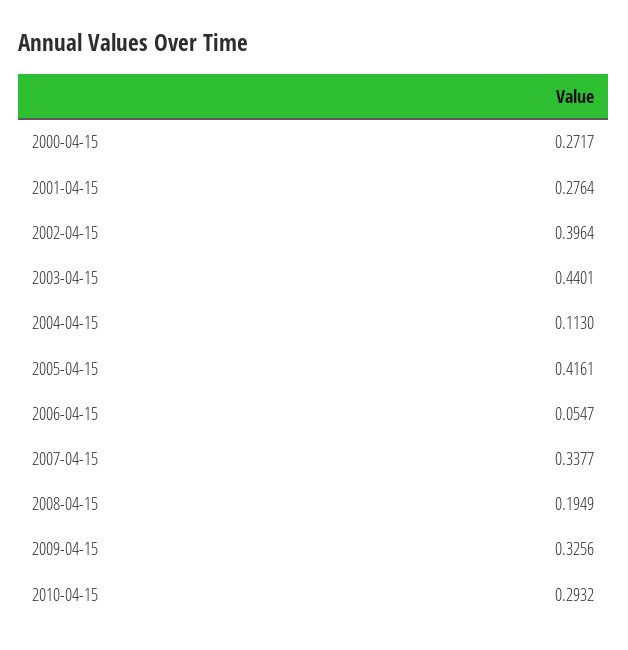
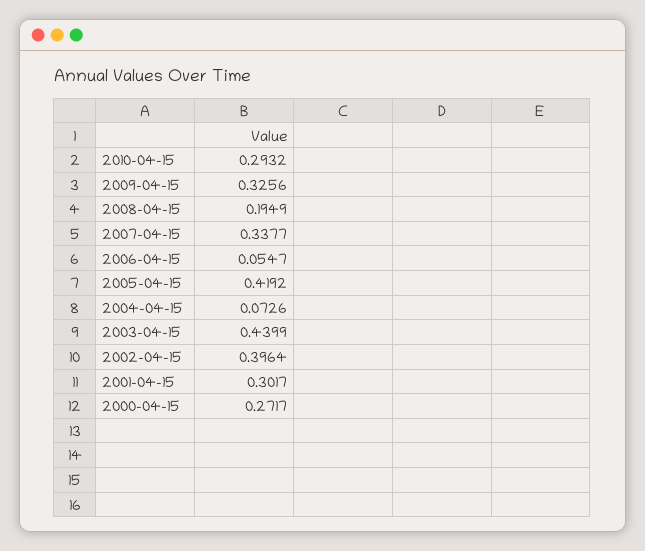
2001-04-15: 0.2764 -> 0.3017
2003-04-15: 0.4401 -> 0.4399
2004-04-15: 0.113 -> 0.0726
2005-04-15: 0.4161 -> 0.4192

